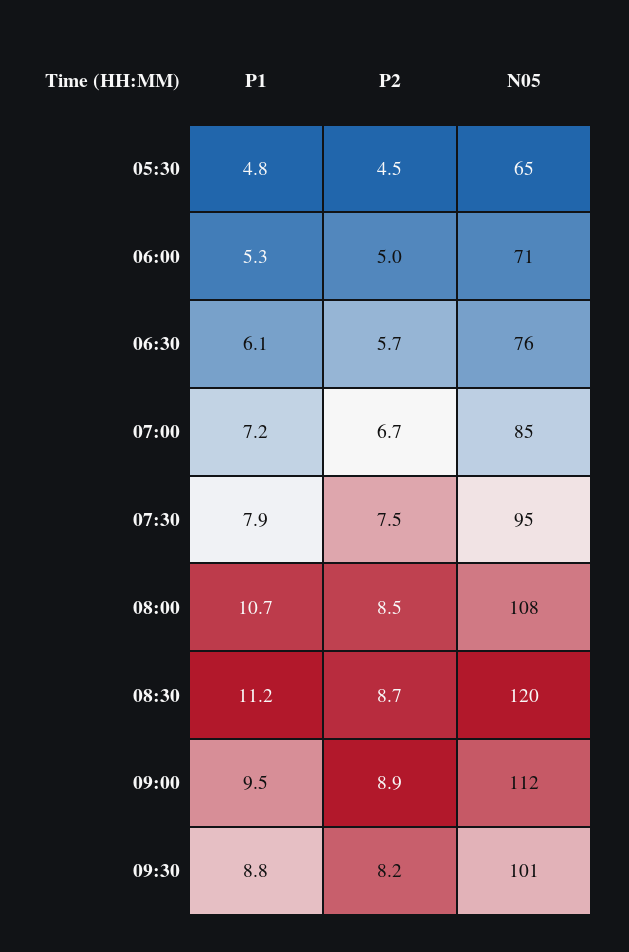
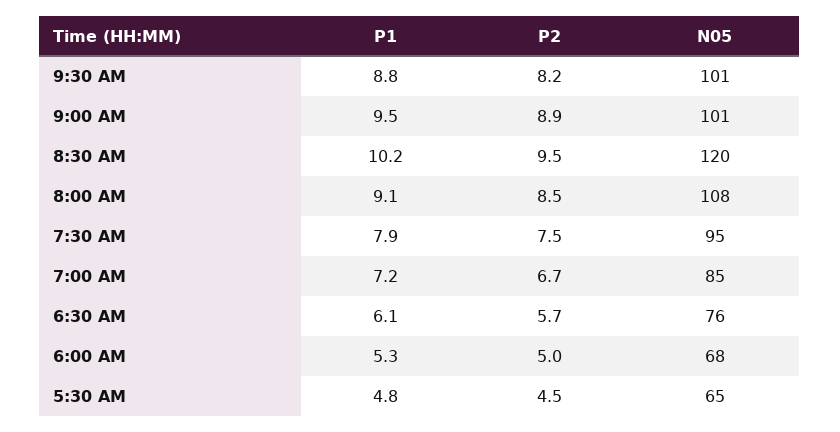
N05, 06:00: 71 -> 68
P1, 08:00: 10.7 -> 9.1
P1, 08:30: 11.2 -> 10.2
P2, 08:30: 8.7 -> 9.5
N05, 09:00: 112 -> 101

